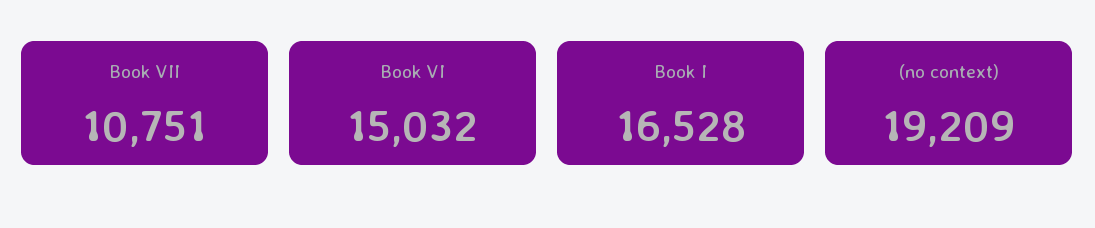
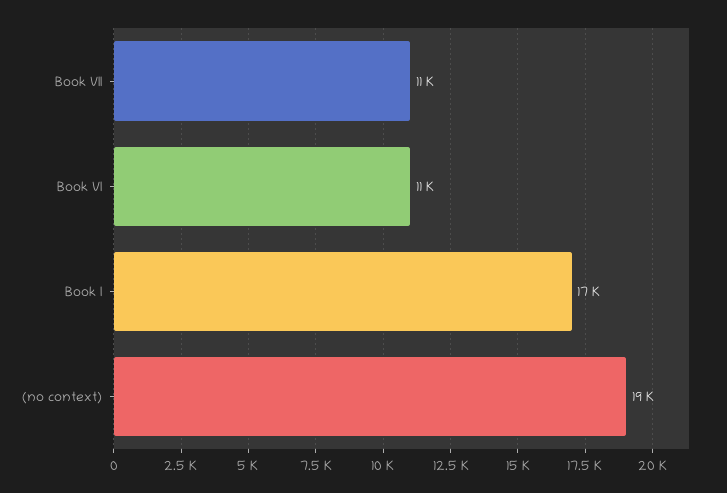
Book VI: 15032 -> 11000

